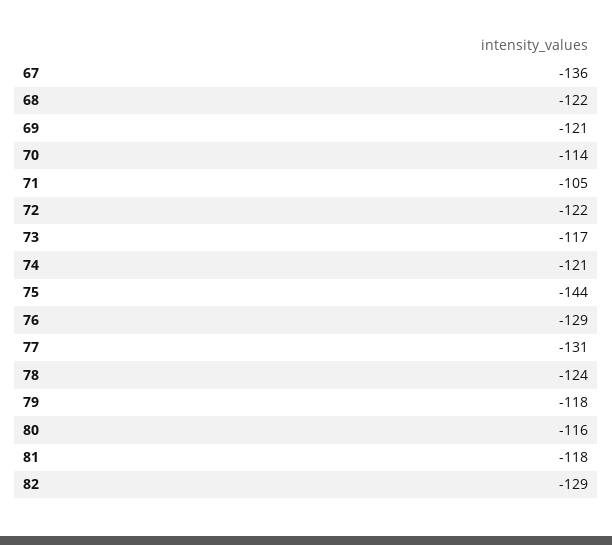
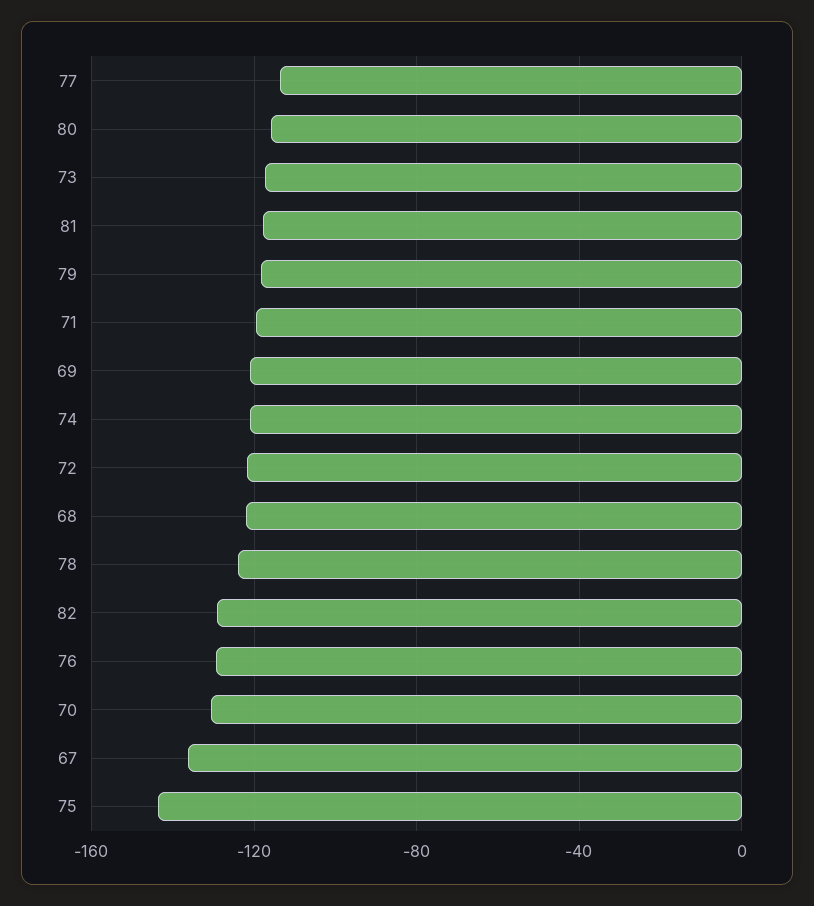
70: -114 -> -130
71: -105 -> -120
77: -131 -> -115

